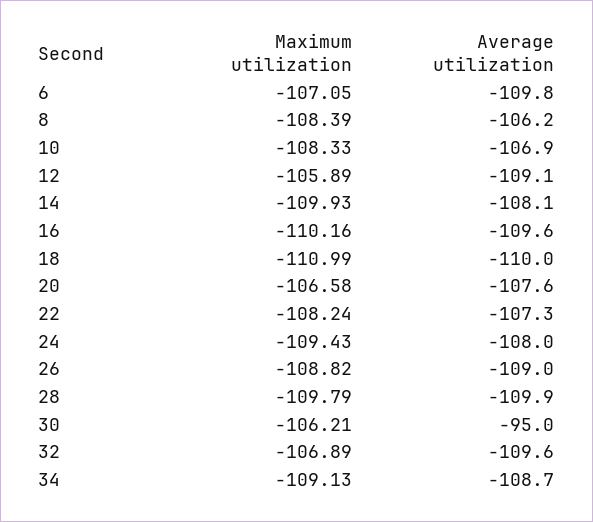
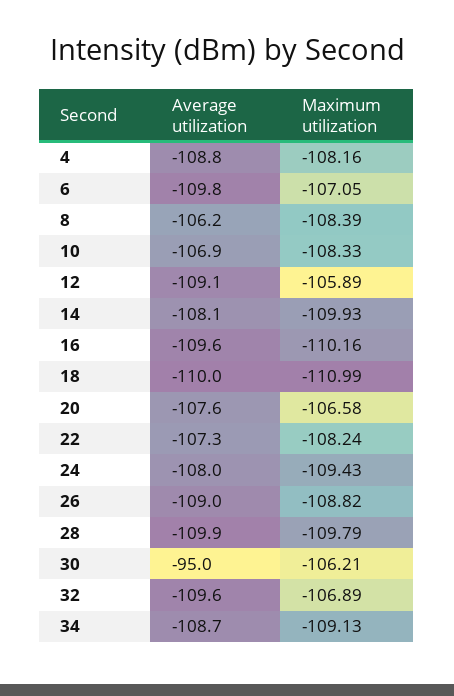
Average utilization, 4: none -> -108.8
Maximum utilization, 4: none -> -108.16

